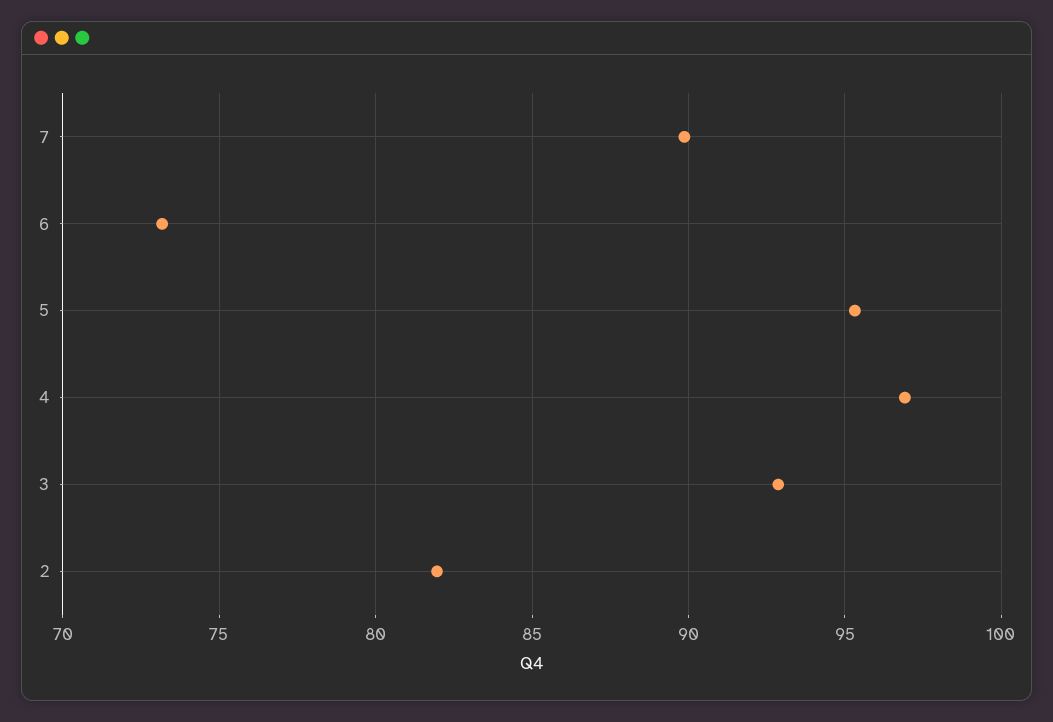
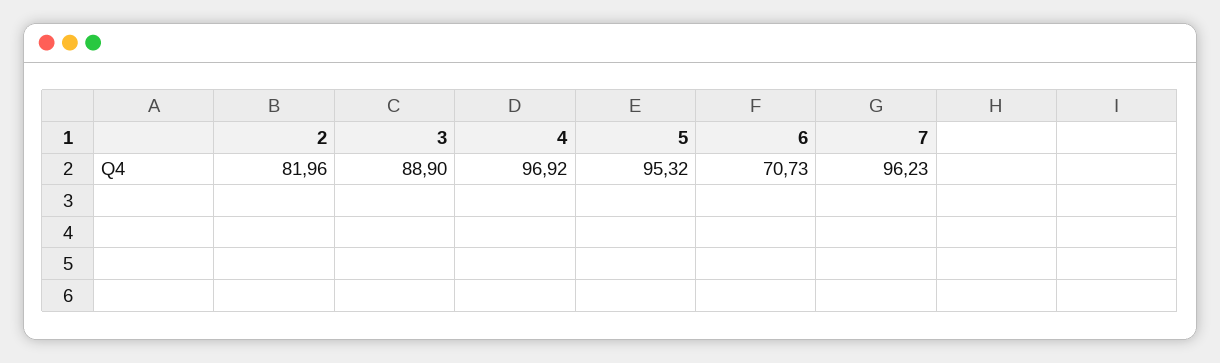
7: 90 -> 96.23
6: 73 -> 70.73
3: 93 -> 88.9

